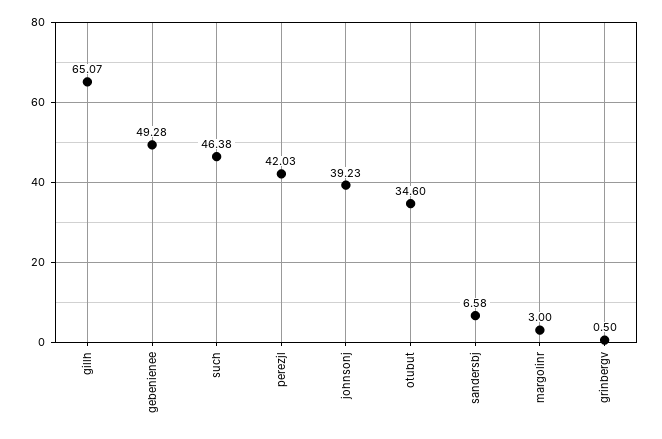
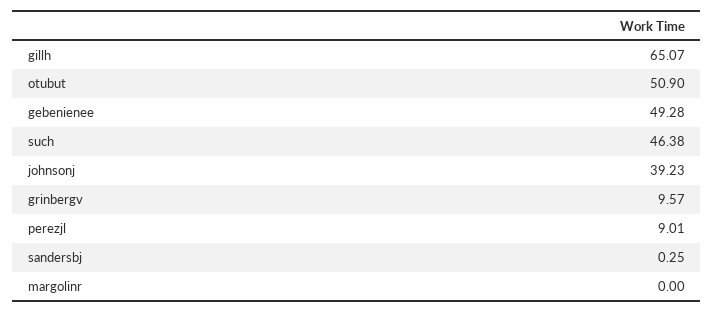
perezjl: 42.03 -> 9.01
otubut: 34.6 -> 50.9
sandersbj: 6.58 -> 0.25
margolinr: 3 -> 0
grinbergv: 0.5 -> 9.57

